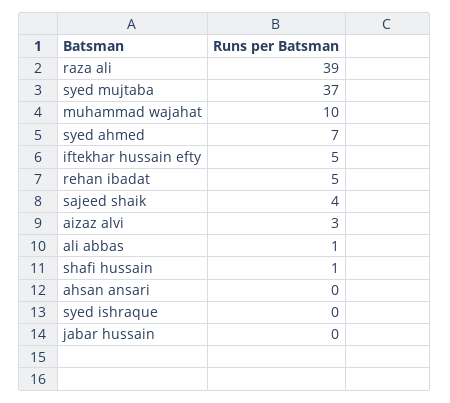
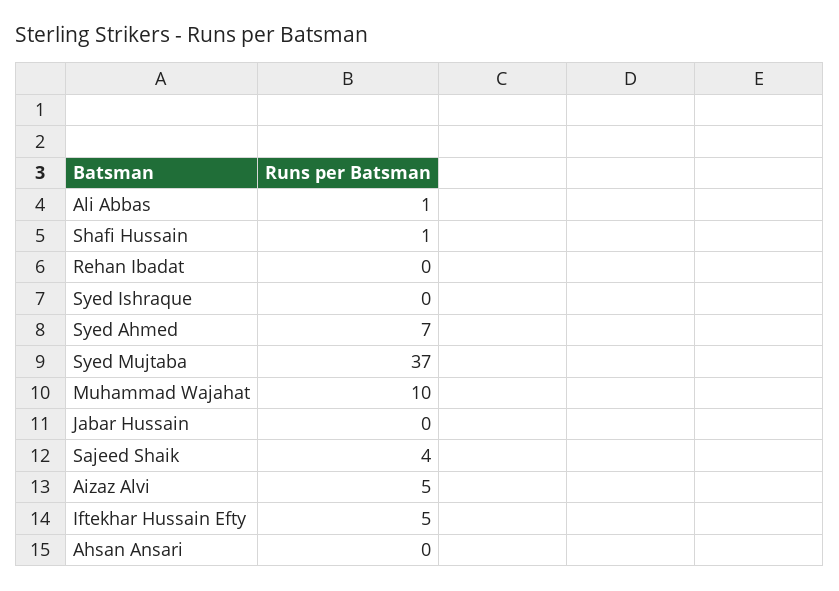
raza ali: 39 -> none
rehan ibadat: 5 -> 0
aizaz alvi: 3 -> 5

